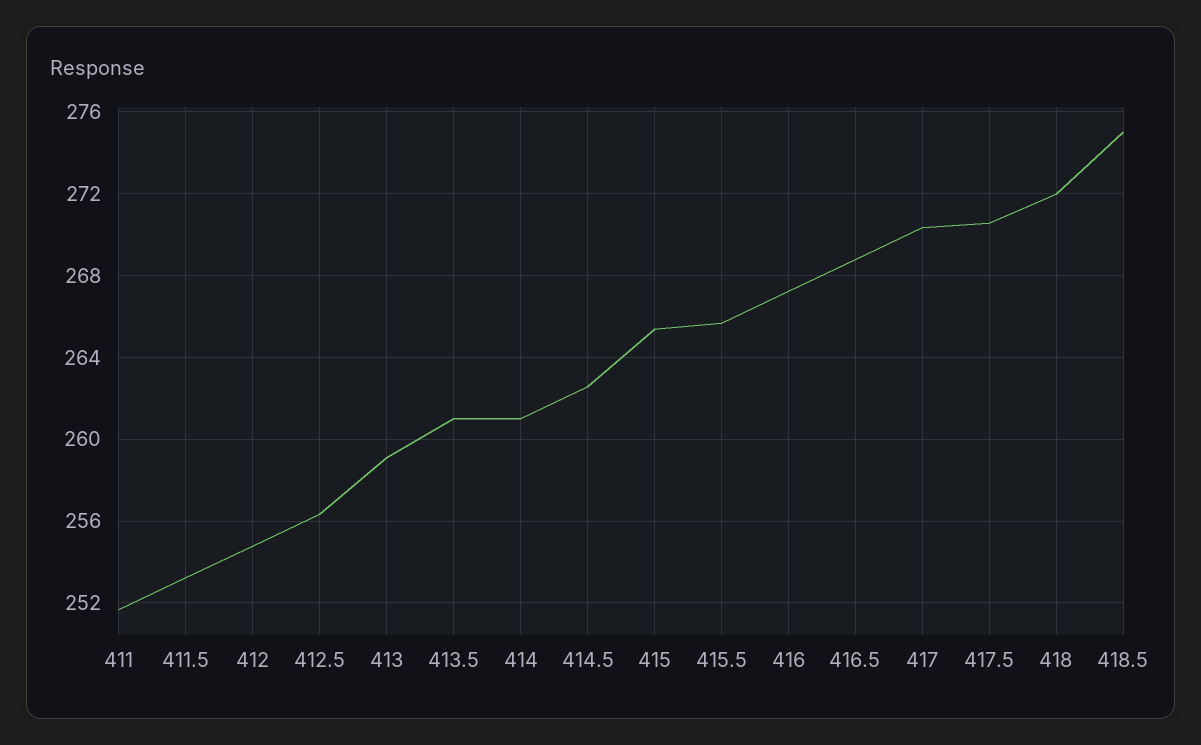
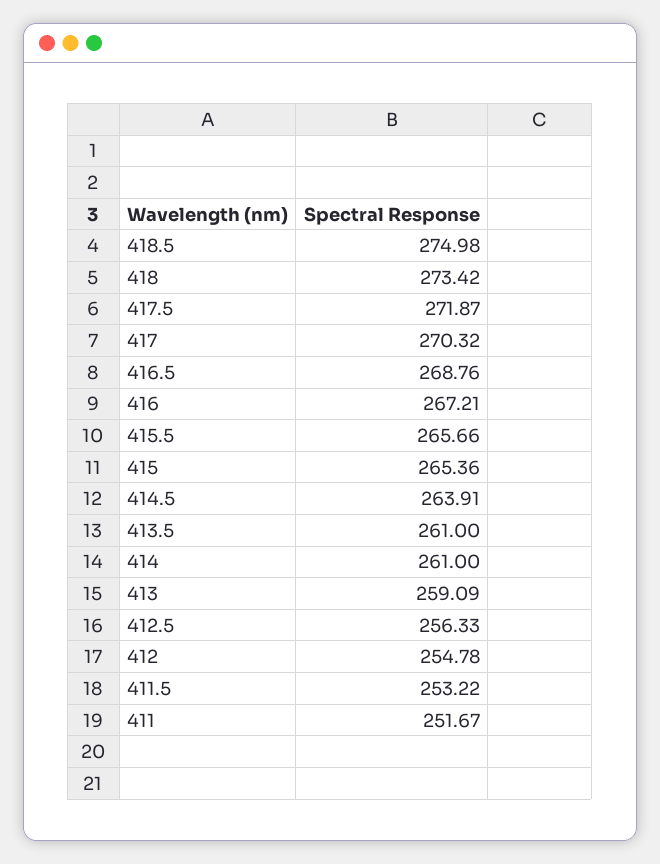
414.5: 262.5 -> 263.91
417.5: 270.5 -> 271.87
418: 272 -> 273.42

